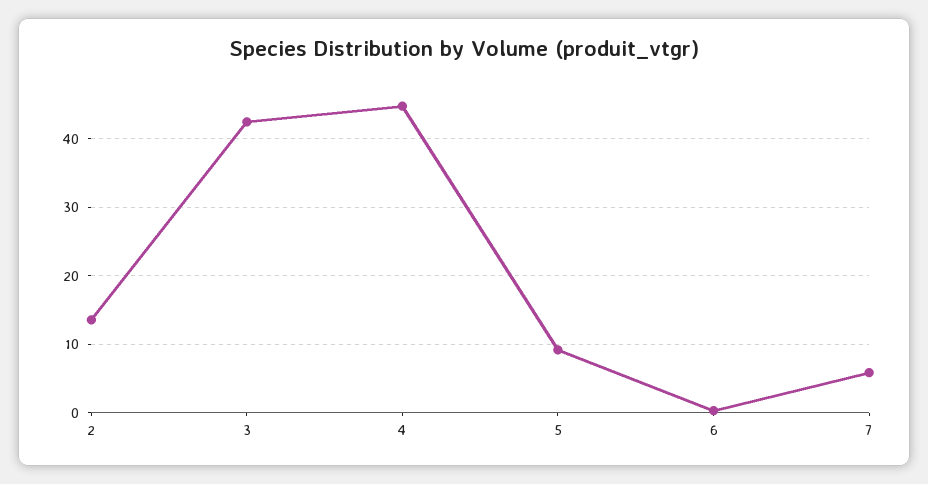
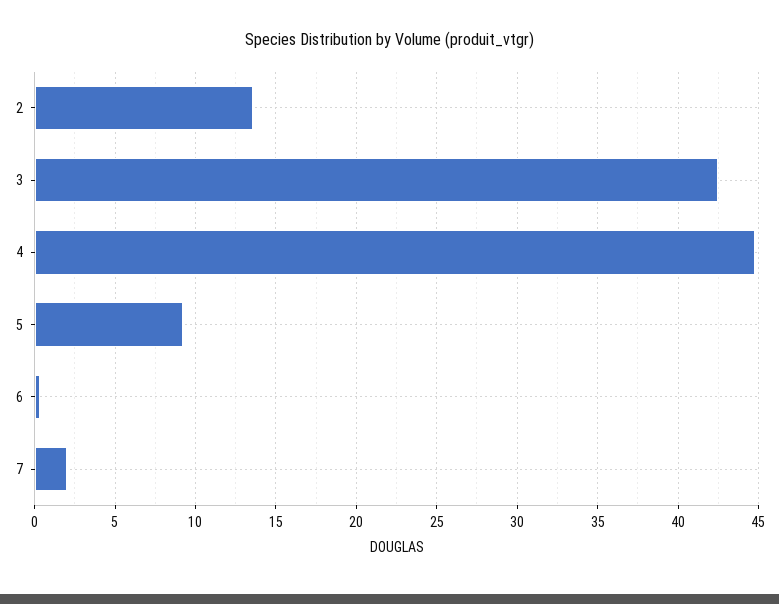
7: 6 -> 2

